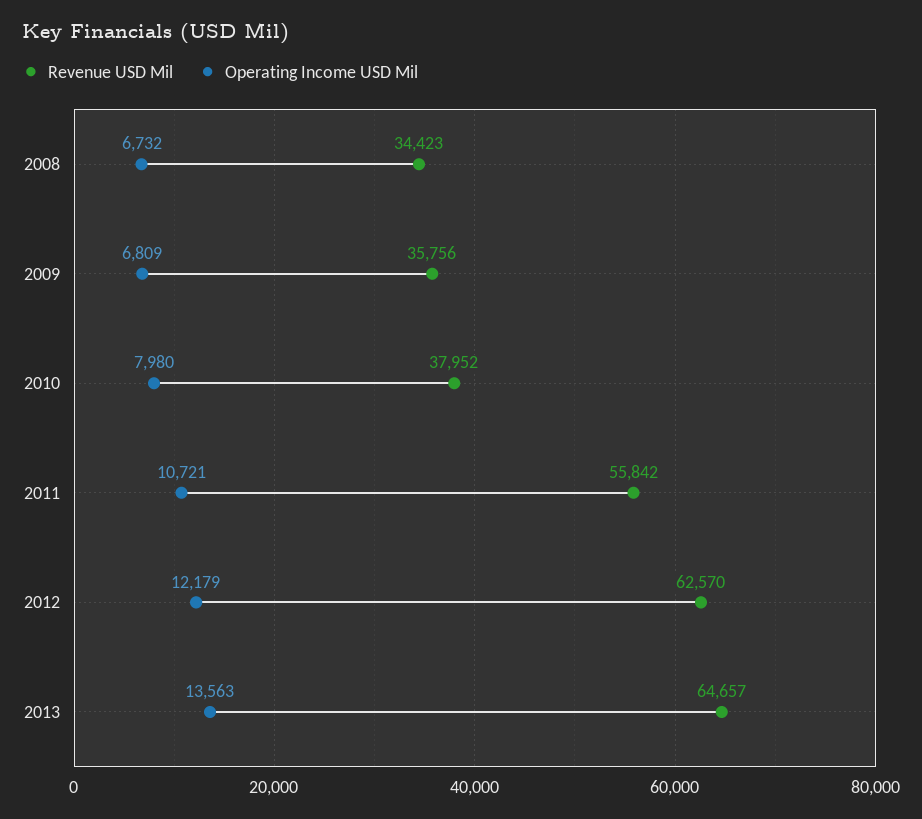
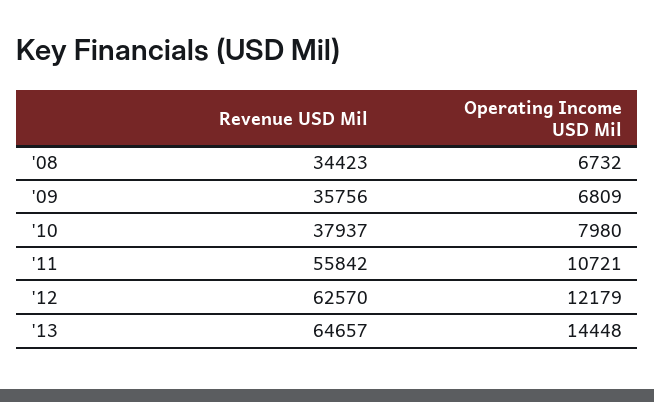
Revenue USD Mil, 2010: 37952 -> 37937
Operating Income USD Mil, 2013: 13563 -> 14448

